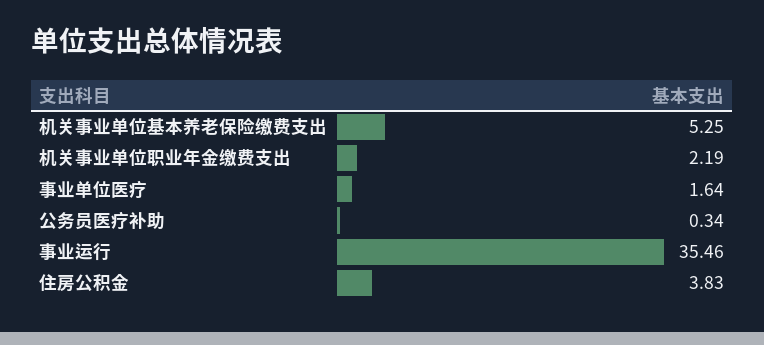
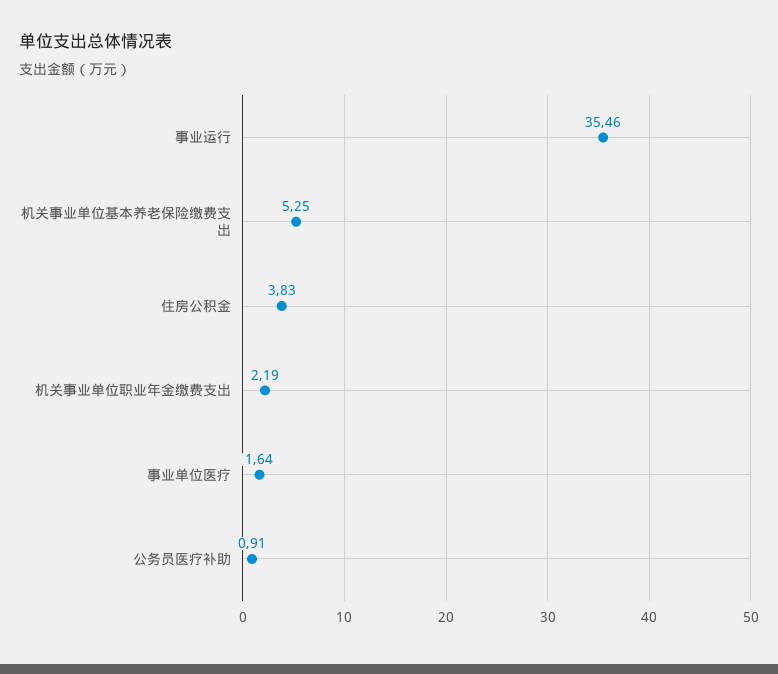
公务员医疗补助: 0.34 -> 0.91

